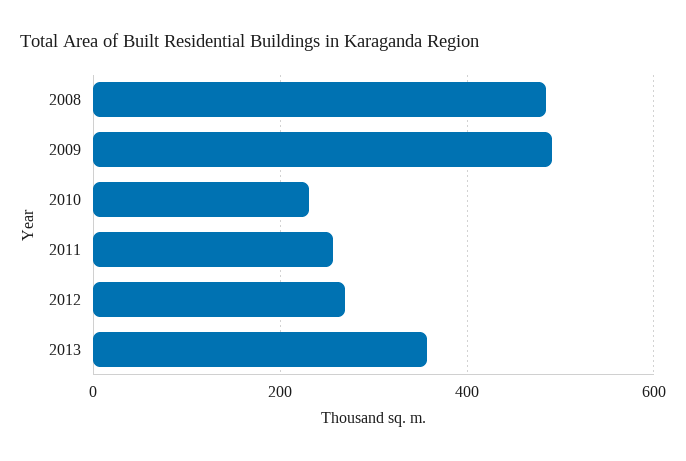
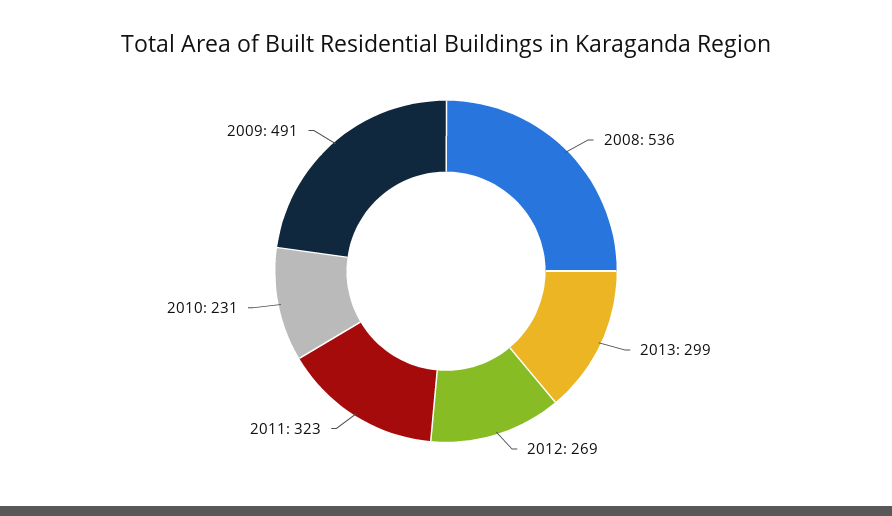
2008: 480 -> 536
2011: 260 -> 323
2013: 360 -> 299

